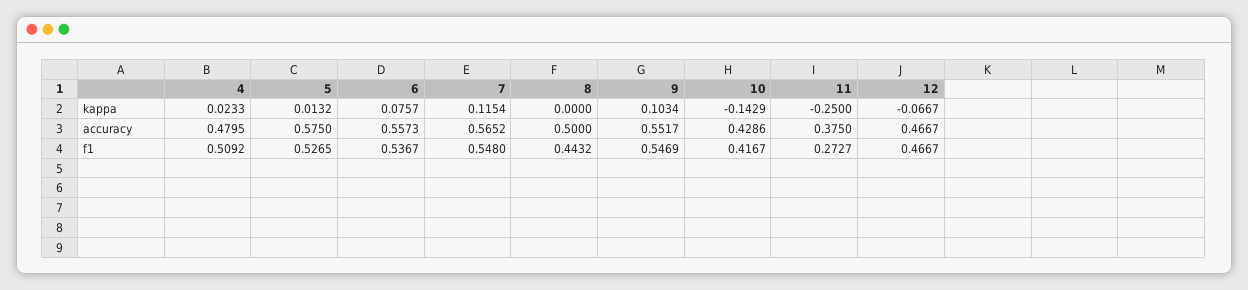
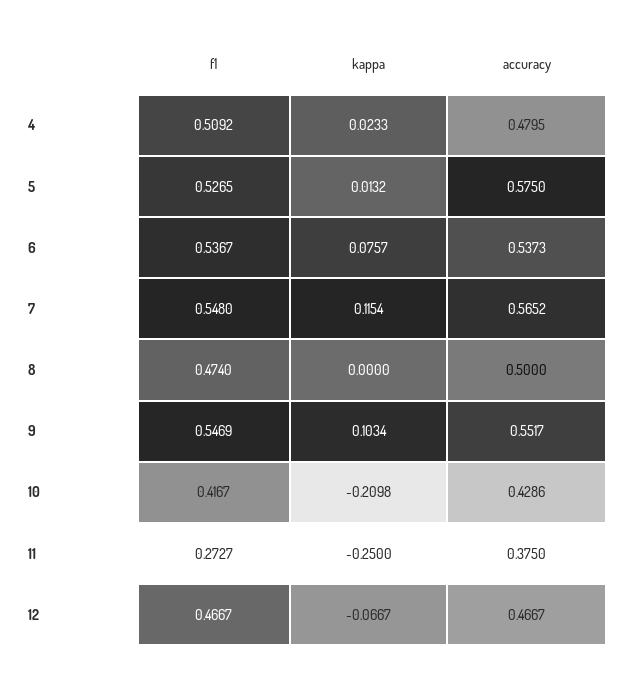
10, kappa: -0.1429 -> -0.2098
6, accuracy: 0.5573 -> 0.5373
8, f1: 0.4432 -> 0.474

